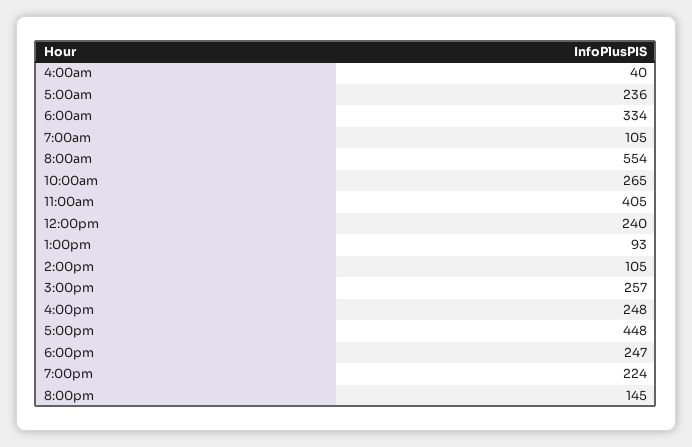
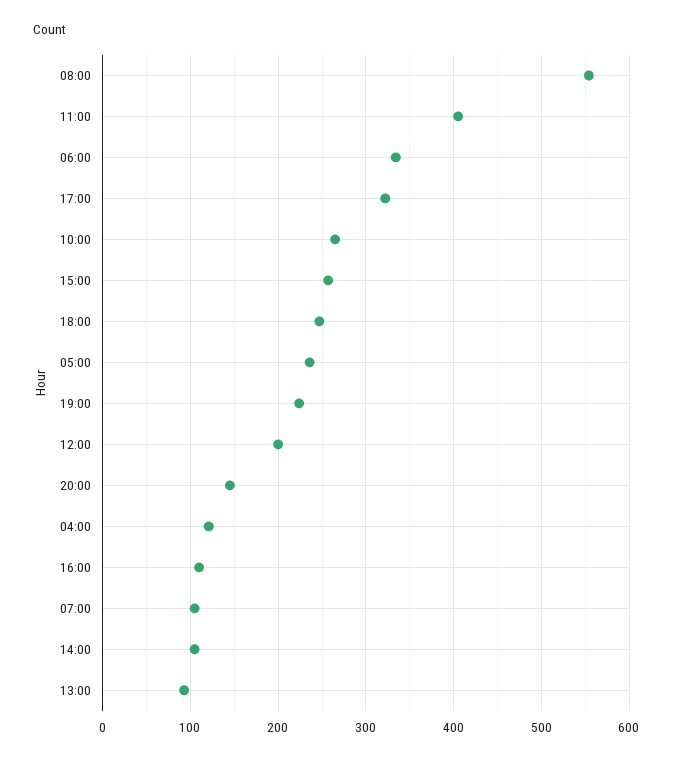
4:00am: 40 -> 120
12:00pm: 240 -> 200
4:00pm: 248 -> 110
5:00pm: 448 -> 320

